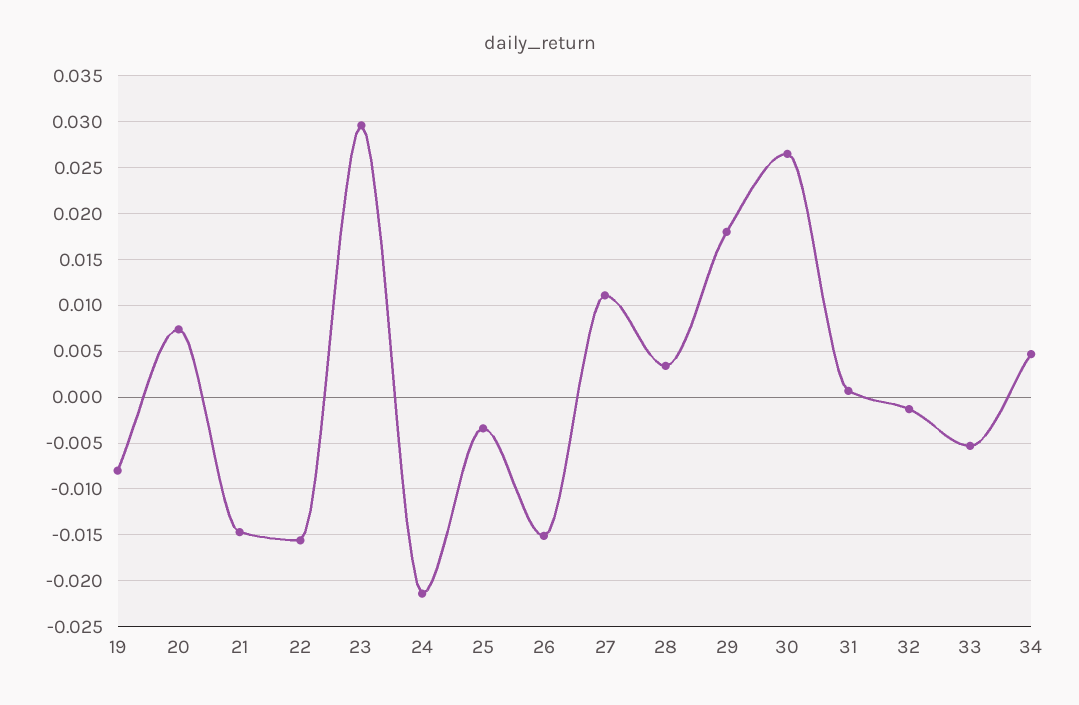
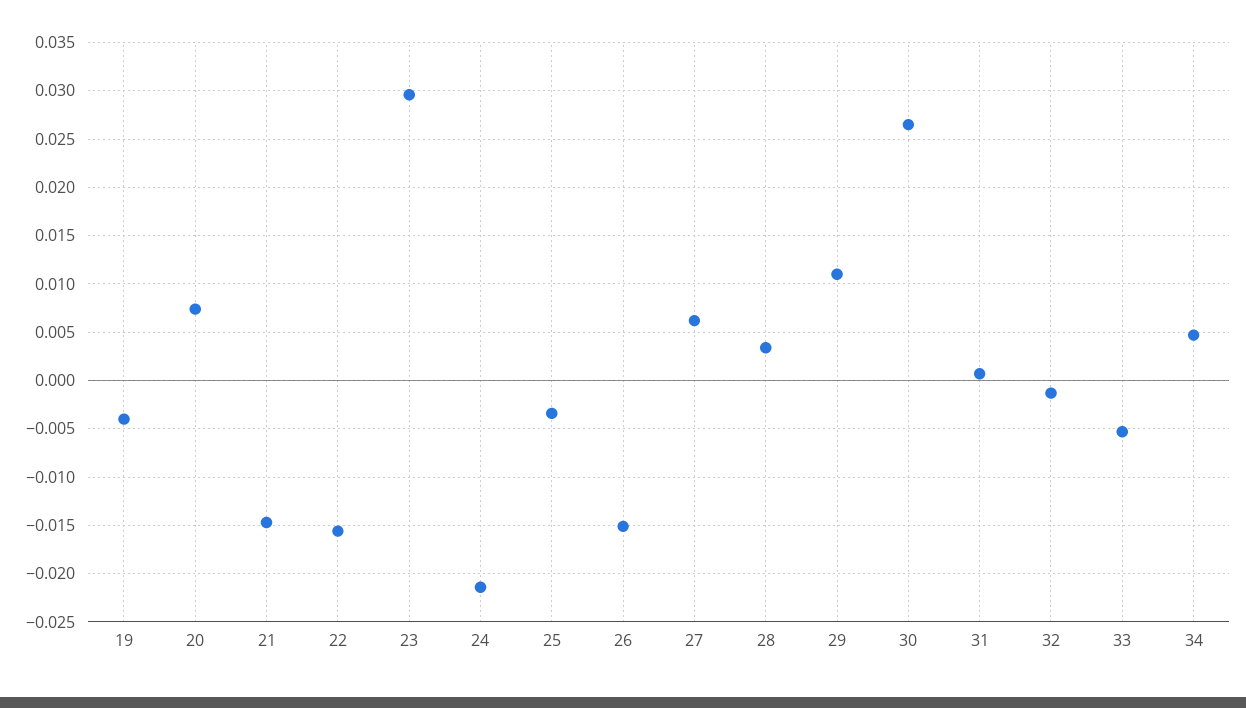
19: -0.008 -> -0.004
27: 0.011 -> 0.006
29: 0.018 -> 0.011

